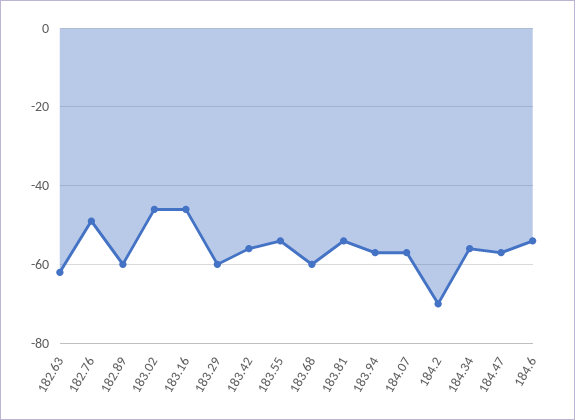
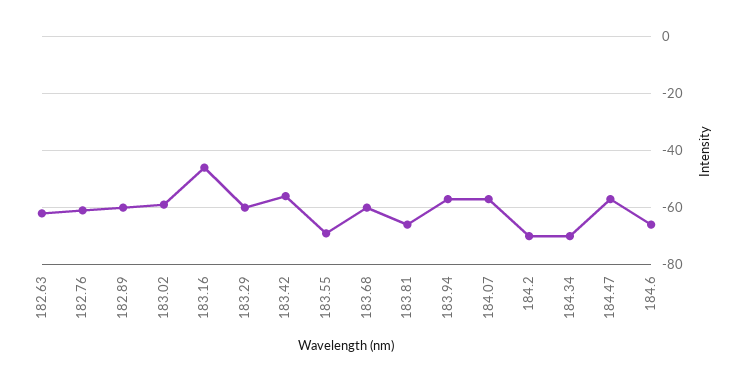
182.76: -50 -> -60
183.02: -45 -> -60
183.55: -55 -> -70
183.81: -55 -> -65
184.34: -55 -> -70
184.6: -55 -> -65

